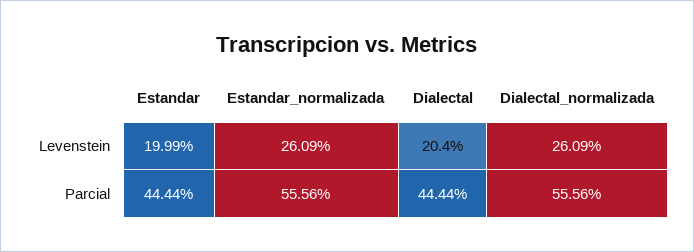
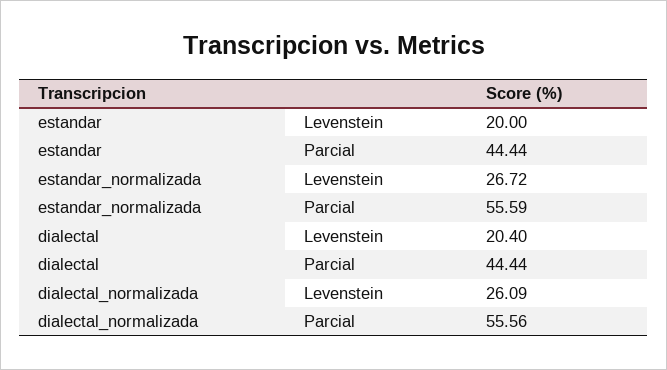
Estandar, Levenstein: 19.99 -> 20
Estandar_normalizada, Levenstein: 26.09 -> 26.72
Estandar_normalizada, Parcial: 55.56 -> 55.59

